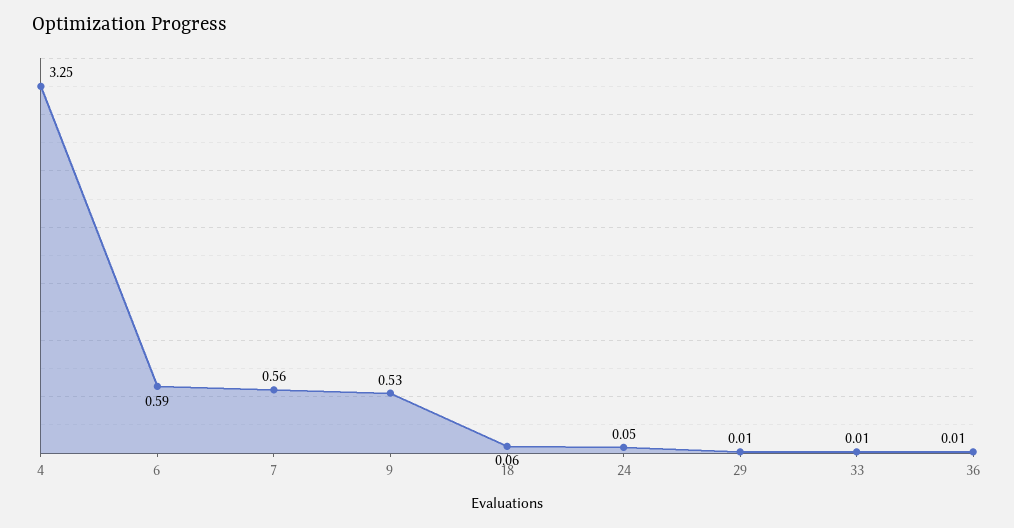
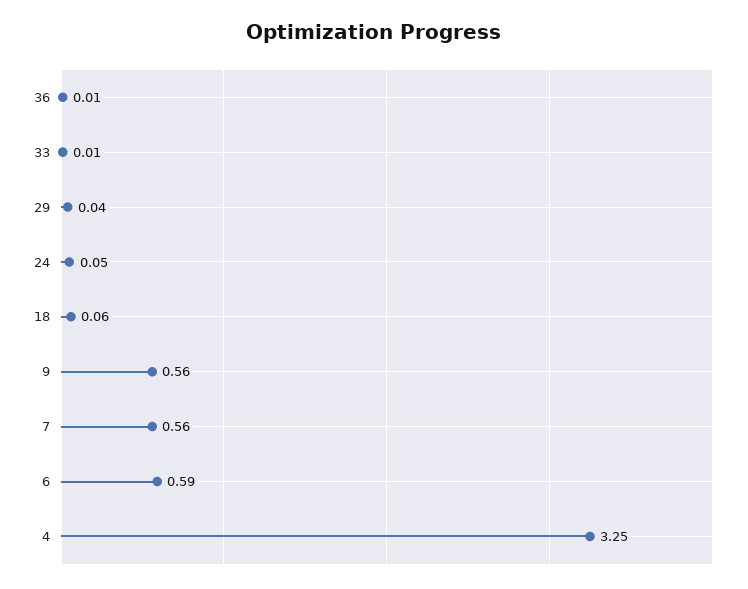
9: 0.53 -> 0.56
29: 0.01 -> 0.04

